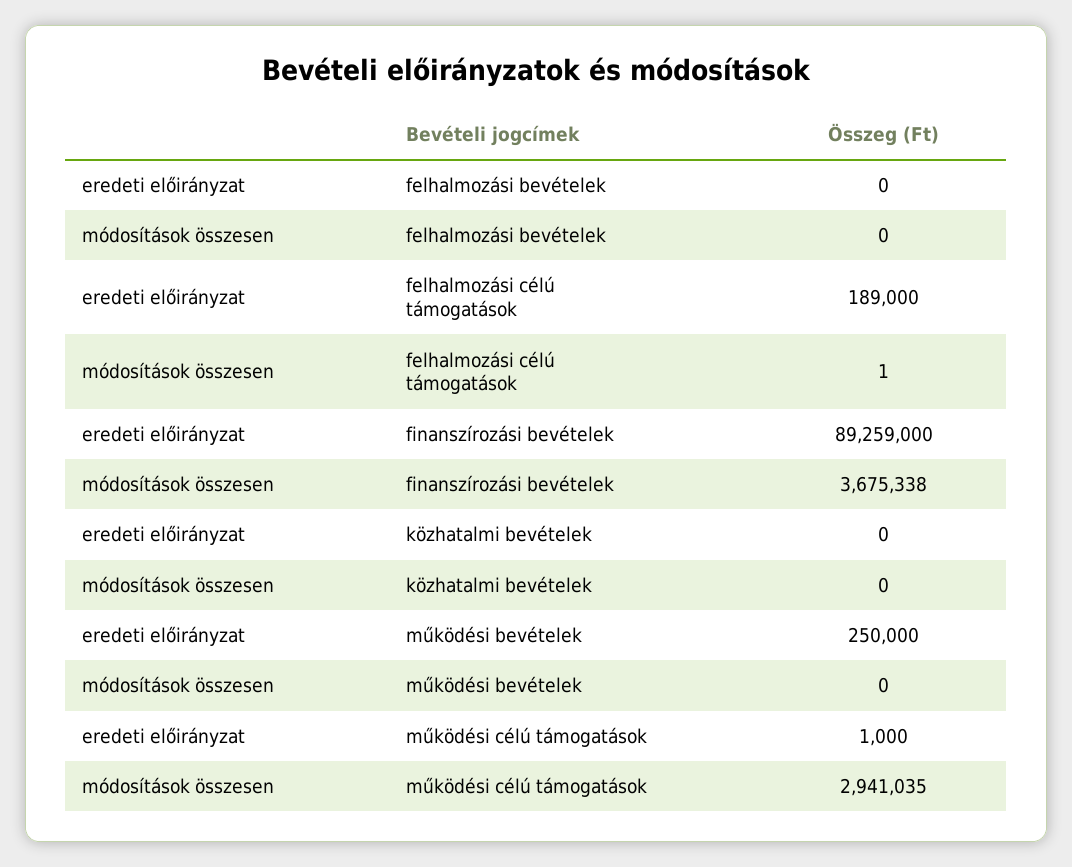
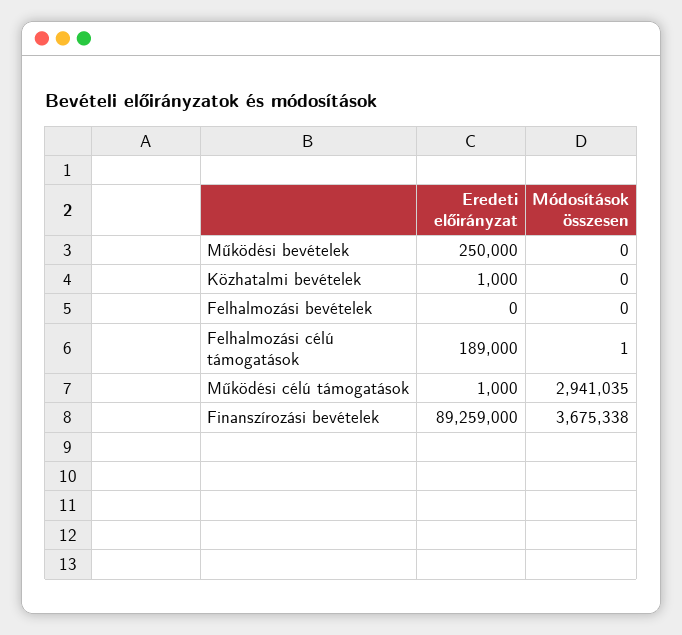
eredeti előirányzat, közhatalmi bevételek: 0 -> 1000

